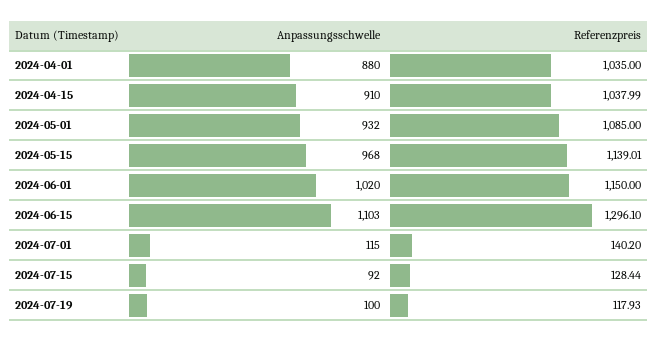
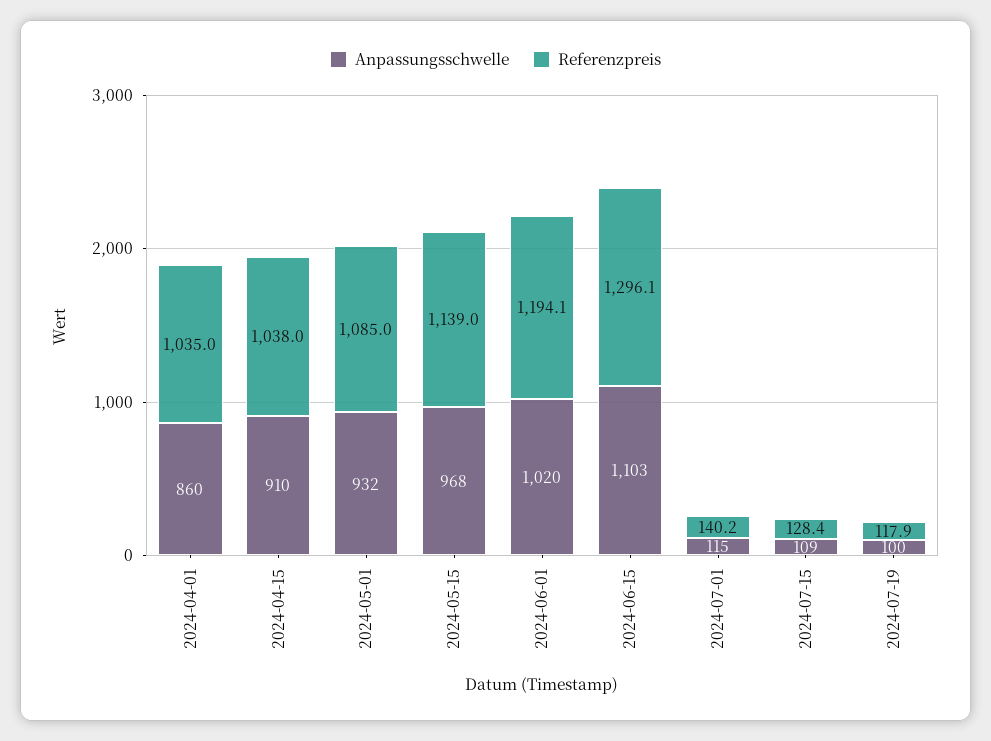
Anpassungsschwelle, 2024-04-01: 880 -> 860
Referenzpreis, 2024-06-01: 1150 -> 1194.1
Anpassungsschwelle, 2024-07-15: 92 -> 109

